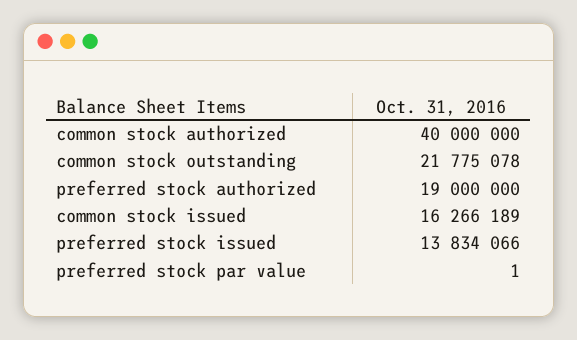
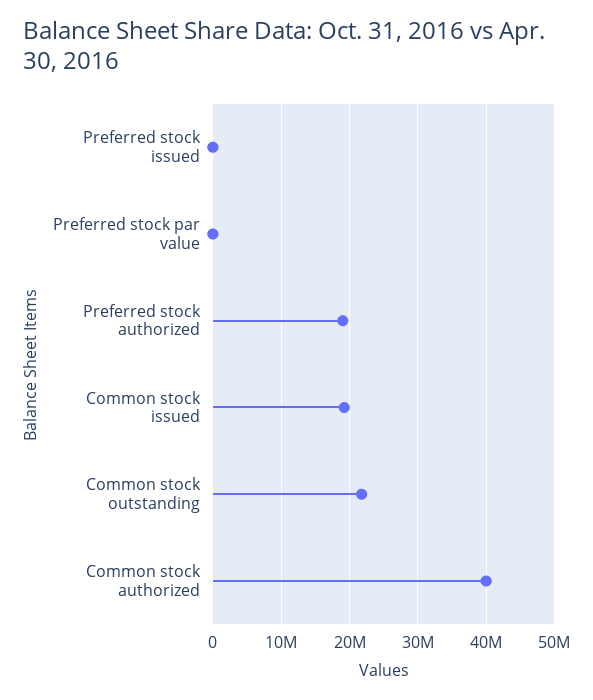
common stock issued: 16266189 -> 19000000
preferred stock issued: 13834066 -> 0

